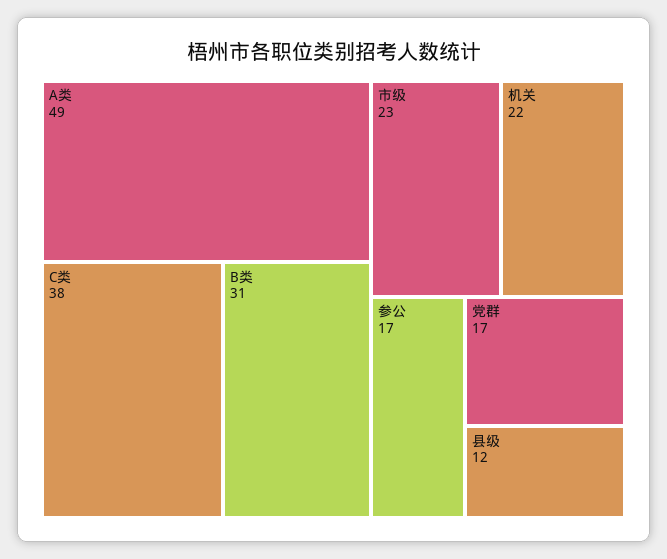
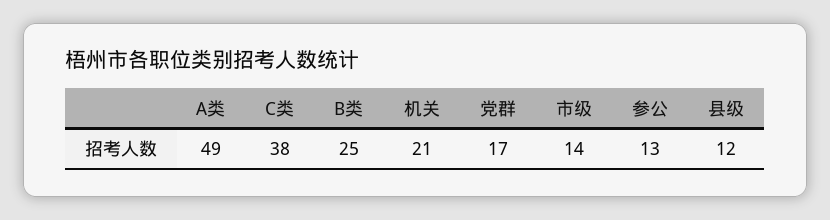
B类: 31 -> 25
市级: 23 -> 14
机关: 22 -> 21
参公: 17 -> 13

